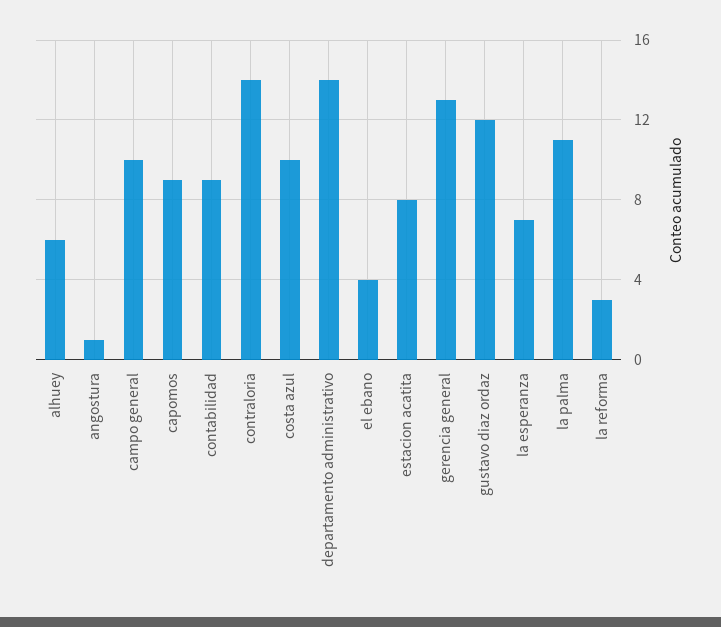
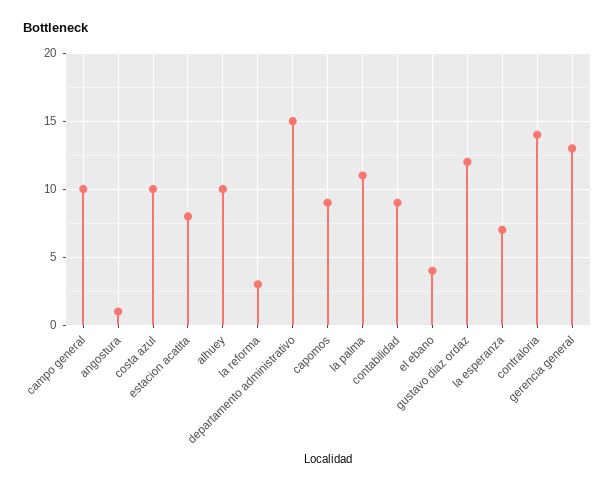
alhuey: 6 -> 10
departamento administrativo: 14 -> 15

